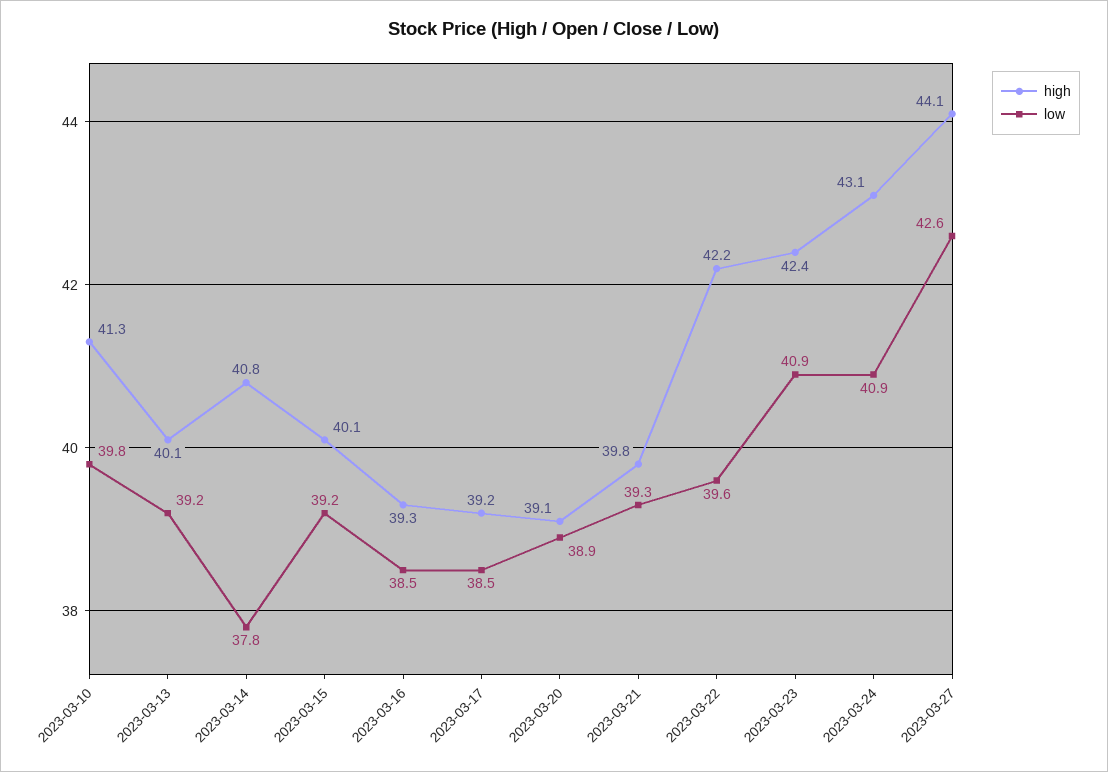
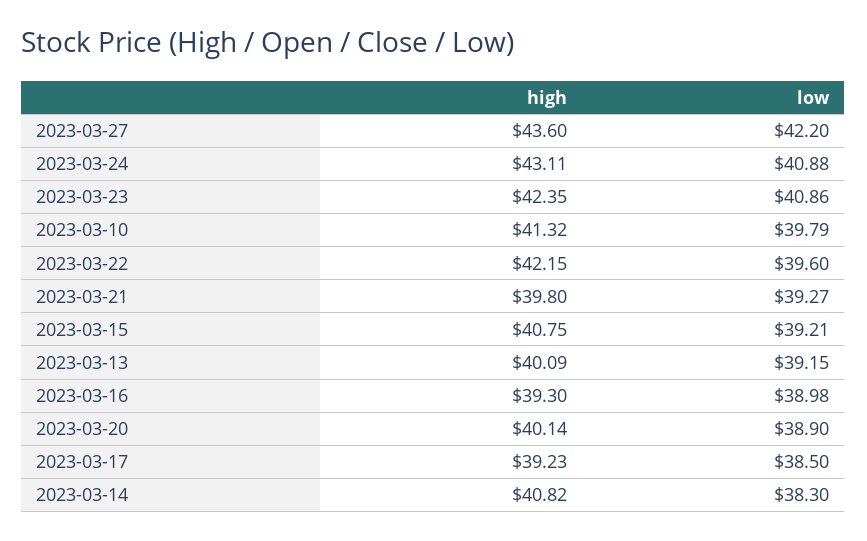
low, 2023-03-14: 37.8 -> 38.3
high, 2023-03-15: 40.1 -> 40.75
low, 2023-03-16: 38.5 -> 38.98
high, 2023-03-20: 39.1 -> 40.14
high, 2023-03-27: 44.1 -> 43.6
low, 2023-03-27: 42.6 -> 42.2

